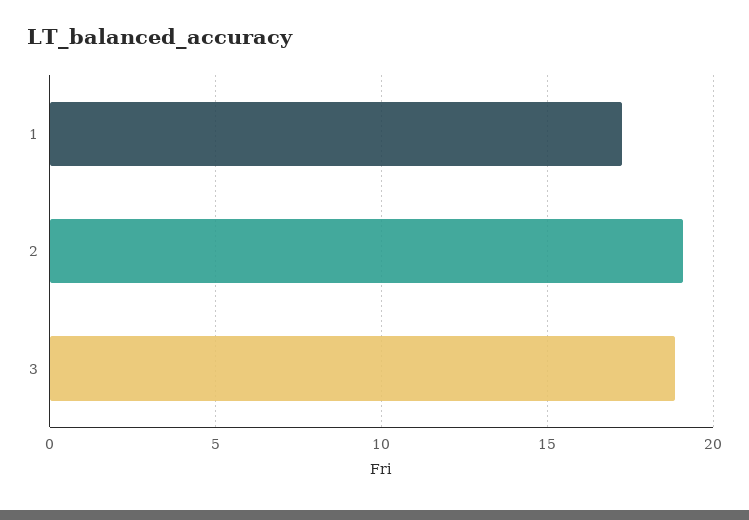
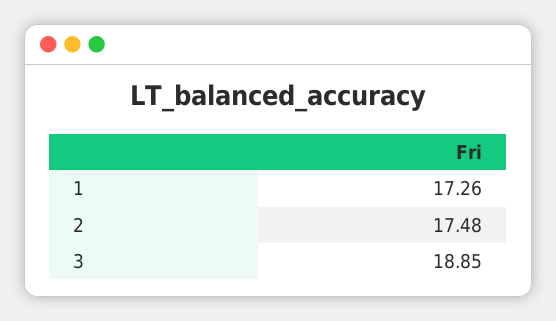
2: 19 -> 17.48

